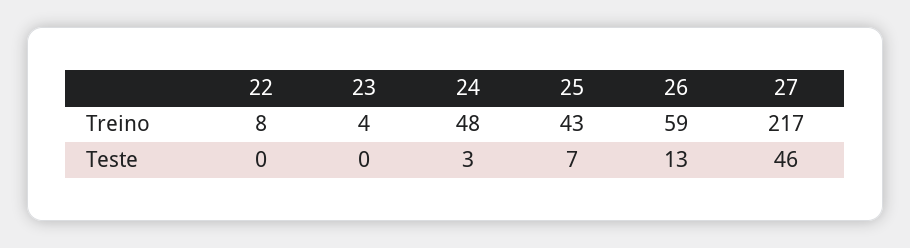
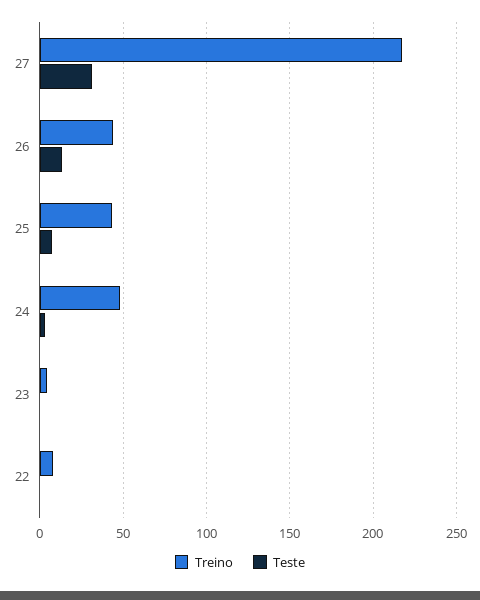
Treino, 26: 59 -> 45
Teste, 27: 46 -> 30

